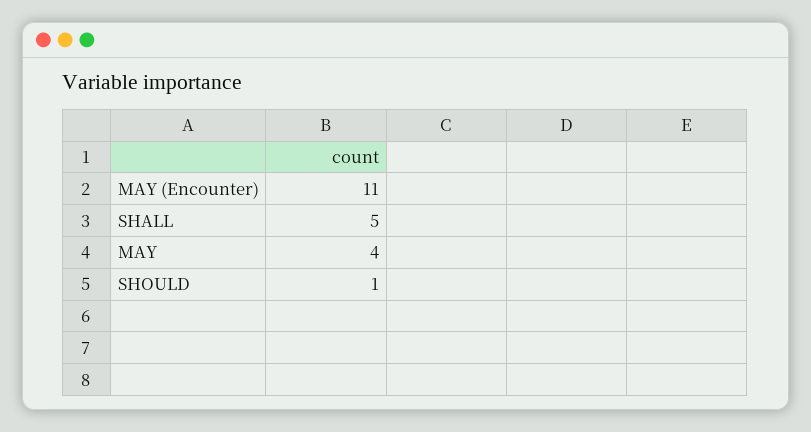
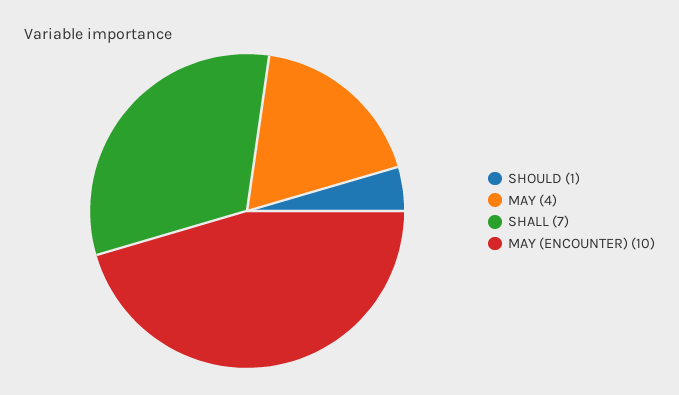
MAY (Encounter): 11 -> 10
SHALL: 5 -> 7

